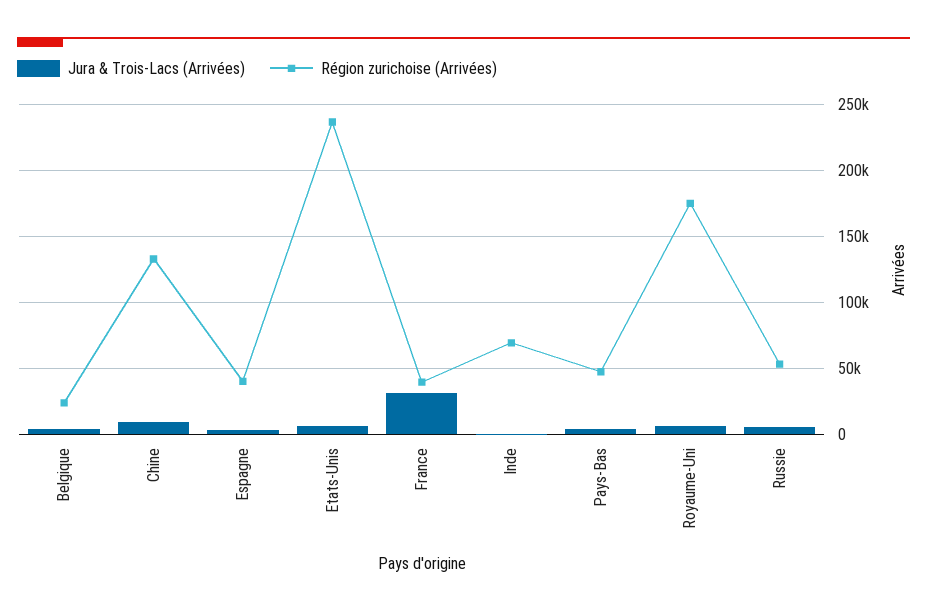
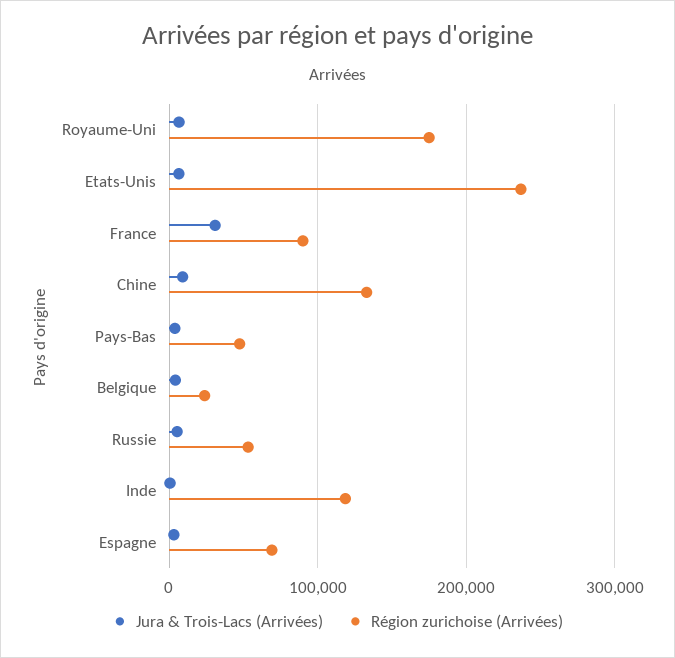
Région zurichoise (Arrivées), Espagne: 40000 -> 70000
Région zurichoise (Arrivées), France: 40000 -> 90000
Région zurichoise (Arrivées), Inde: 70000 -> 120000

